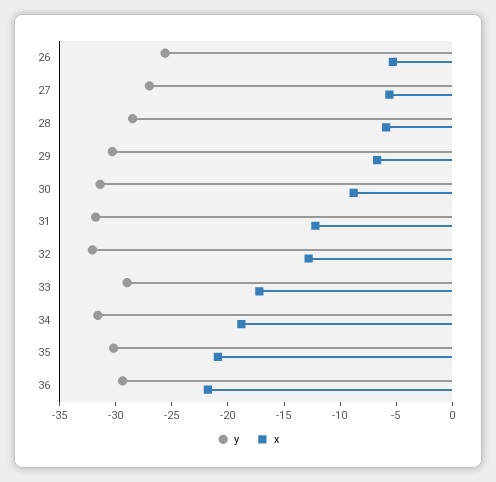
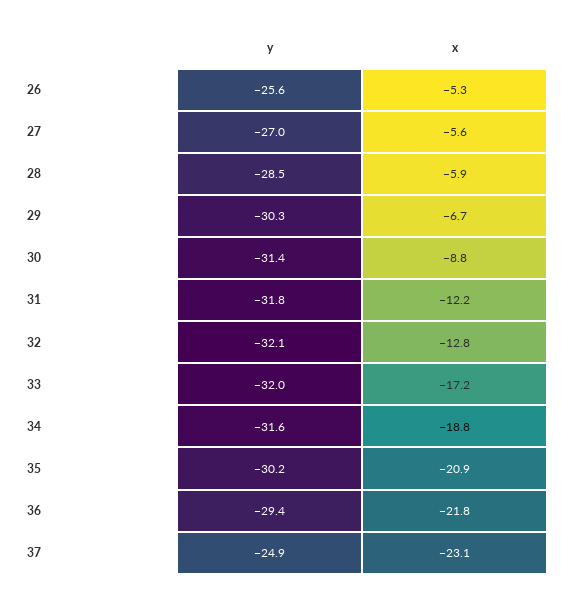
y, 33: -29 -> -32
y, 37: none -> -24.9
x, 37: none -> -23.1

